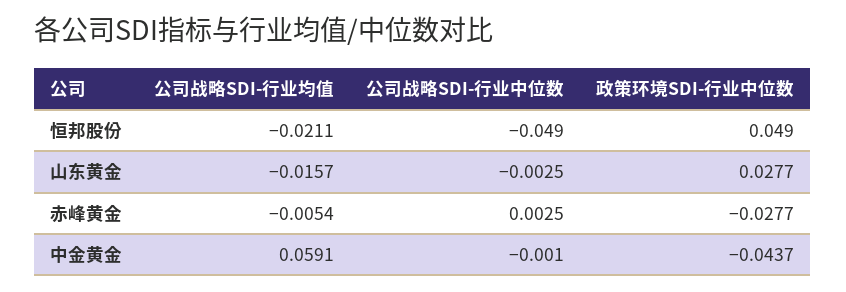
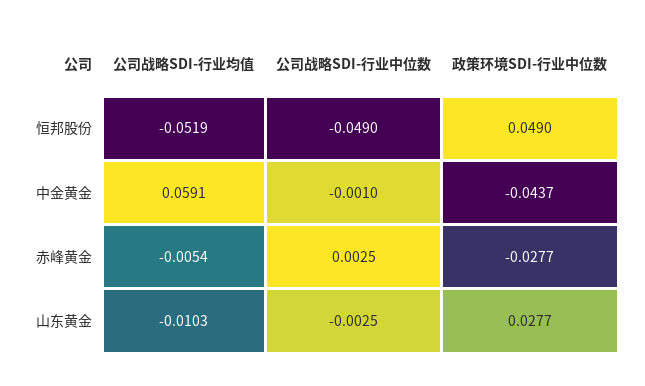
公司战略SDI-行业均值, 恒邦股份: -0.0211 -> -0.0519
公司战略SDI-行业均值, 山东黄金: -0.0157 -> -0.0103

